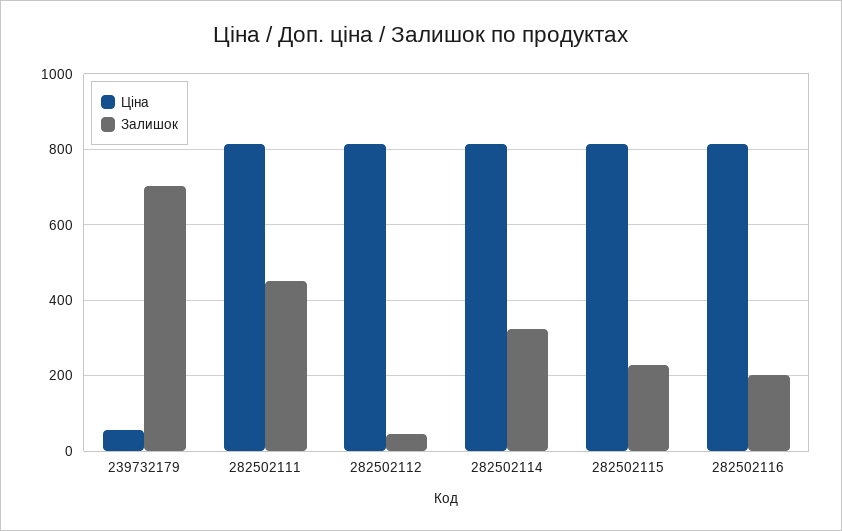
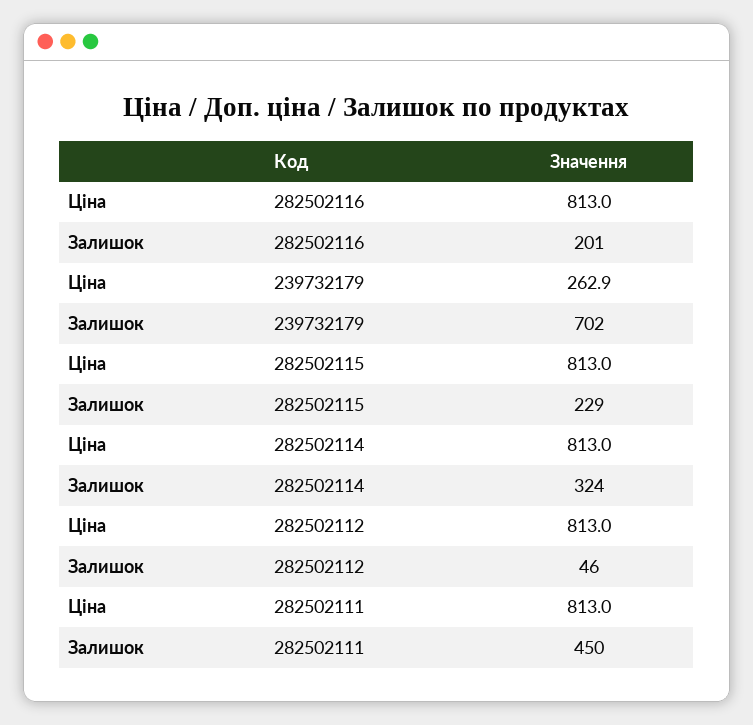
Ціна, 239732179: 60 -> 262.9

